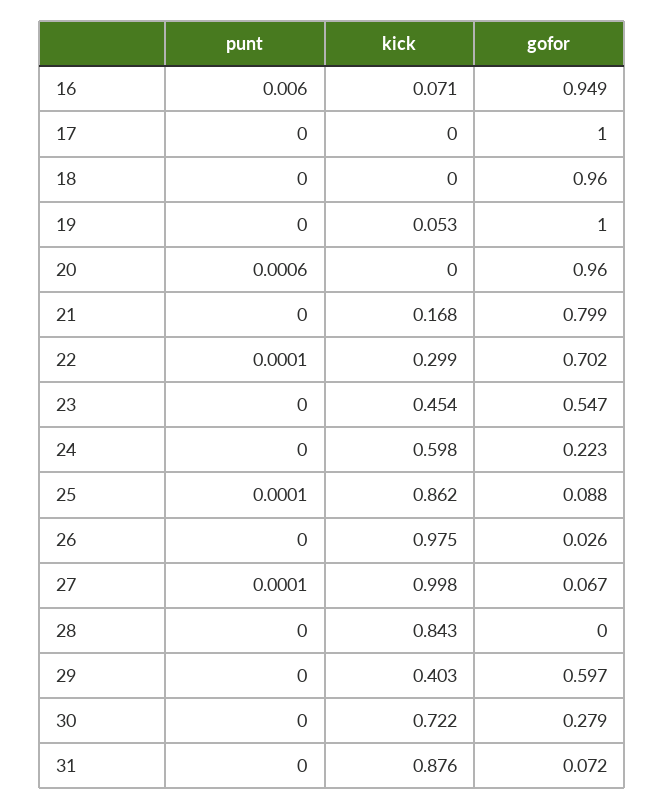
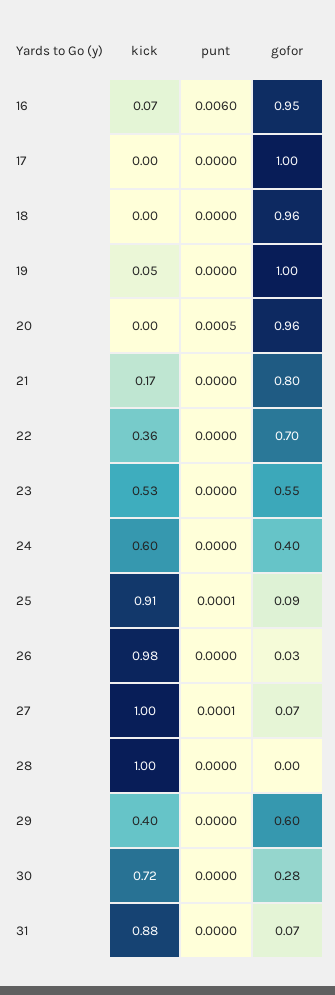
punt, 20: 0.0006 -> 0.0005
punt, 22: 0.0001 -> 0
kick, 22: 0.299 -> 0.36
kick, 23: 0.454 -> 0.53
gofor, 24: 0.223 -> 0.4
kick, 25: 0.862 -> 0.91
kick, 28: 0.843 -> 1

